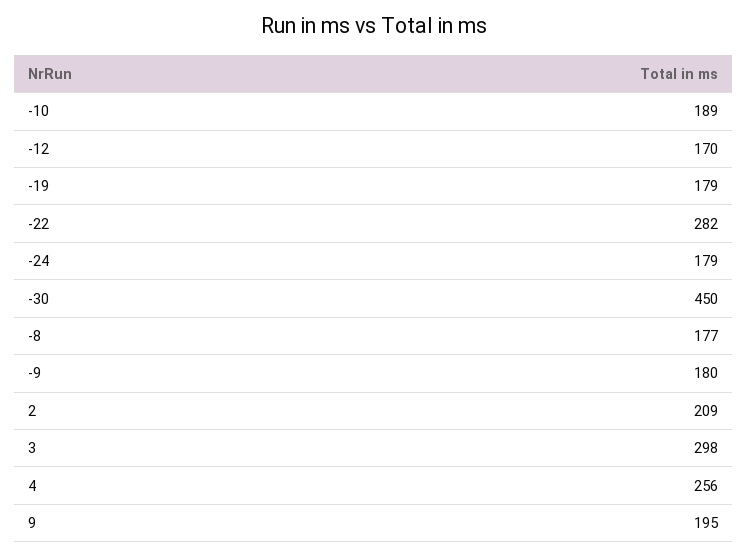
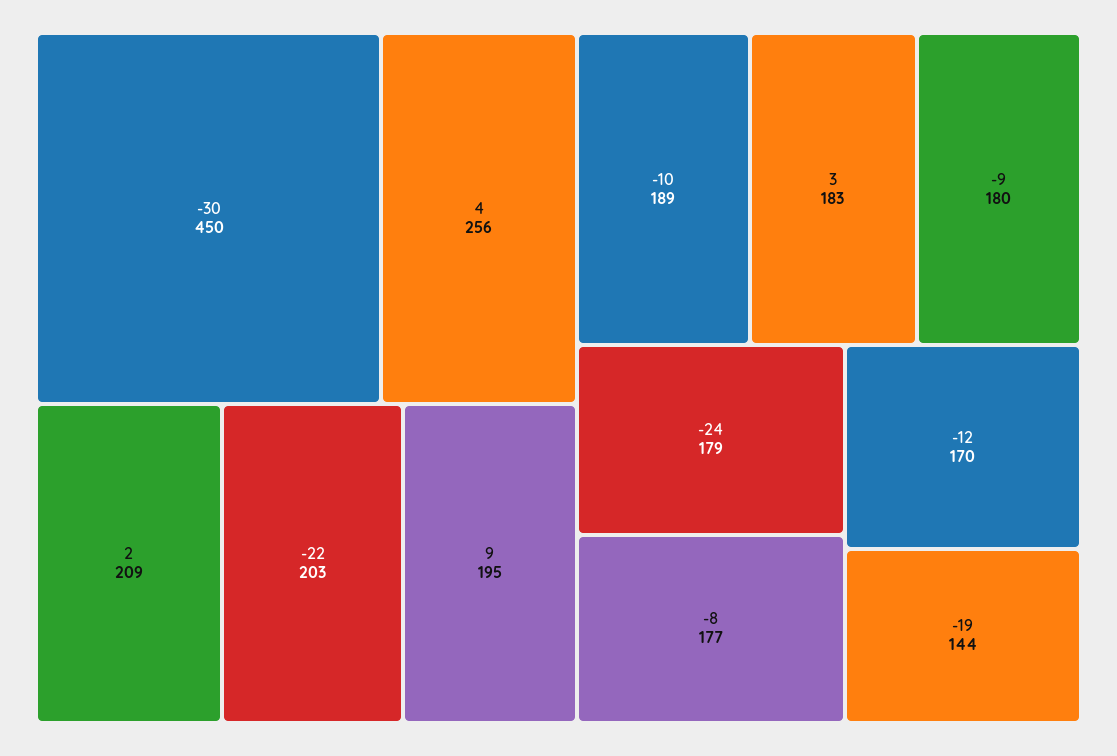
-19: 179 -> 144
-22: 282 -> 203
3: 298 -> 183

